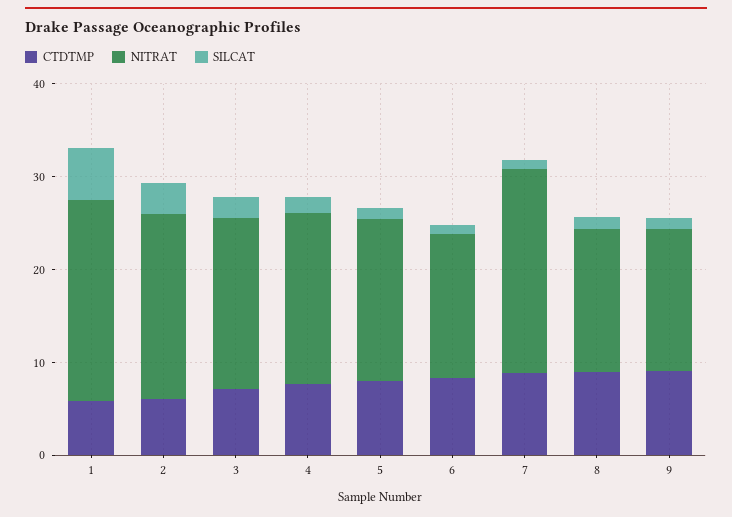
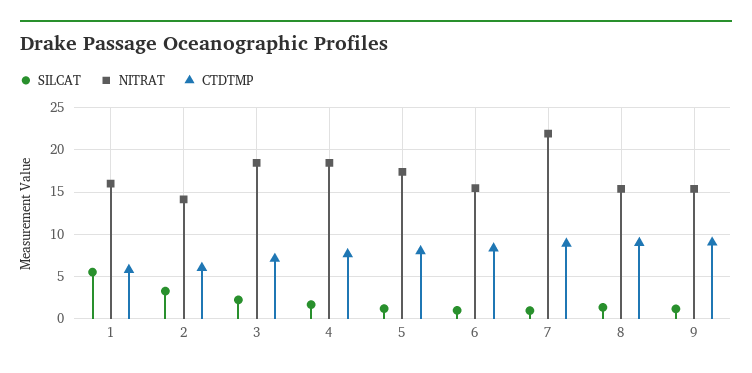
NITRAT, 1: 22 -> 16
NITRAT, 2: 20 -> 14

